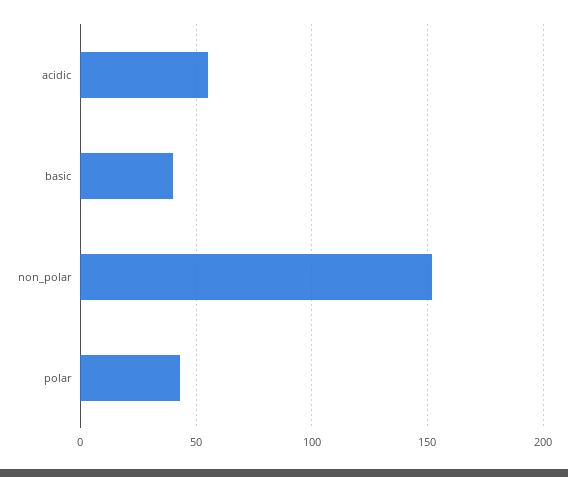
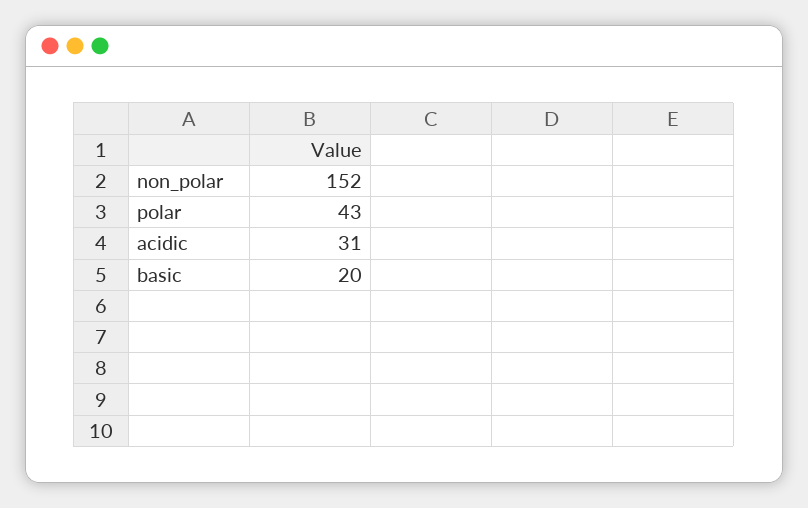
acidic: 55 -> 31
basic: 40 -> 20

